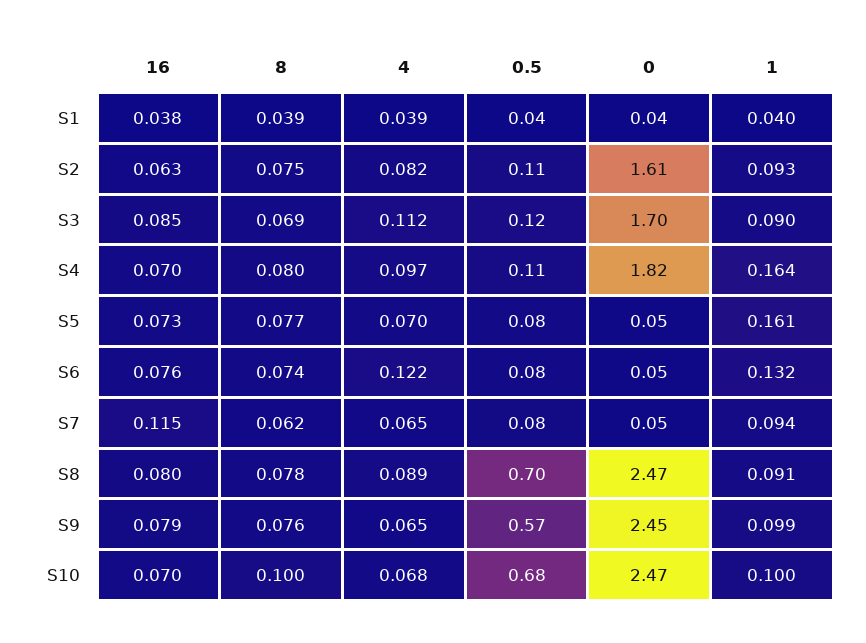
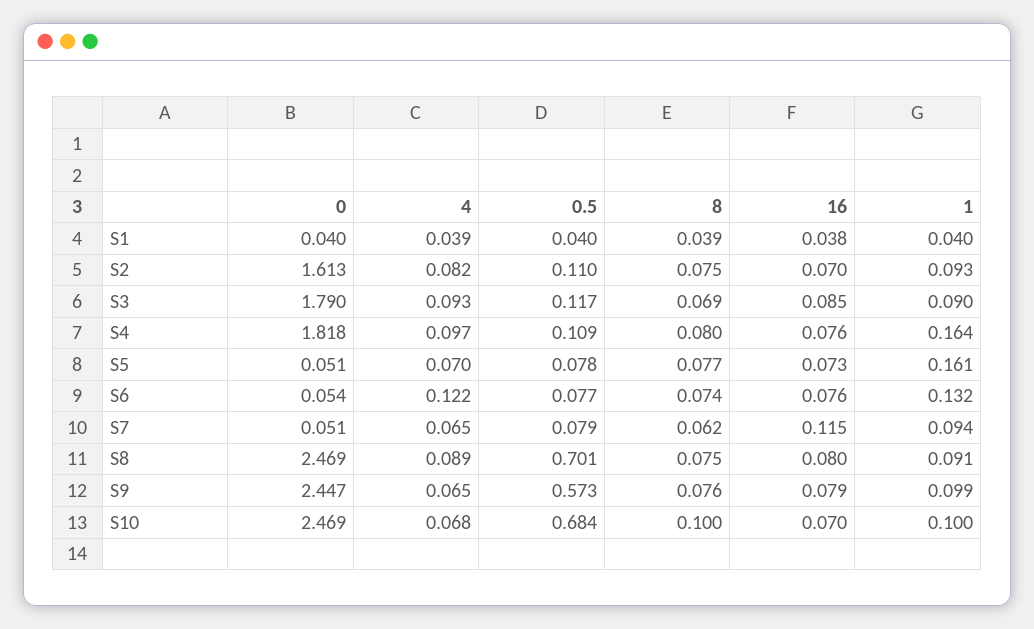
16, S2: 0.063 -> 0.07
4, S3: 0.112 -> 0.093
0, S3: 1.7 -> 1.79
16, S4: 0.07 -> 0.076
8, S8: 0.078 -> 0.075

